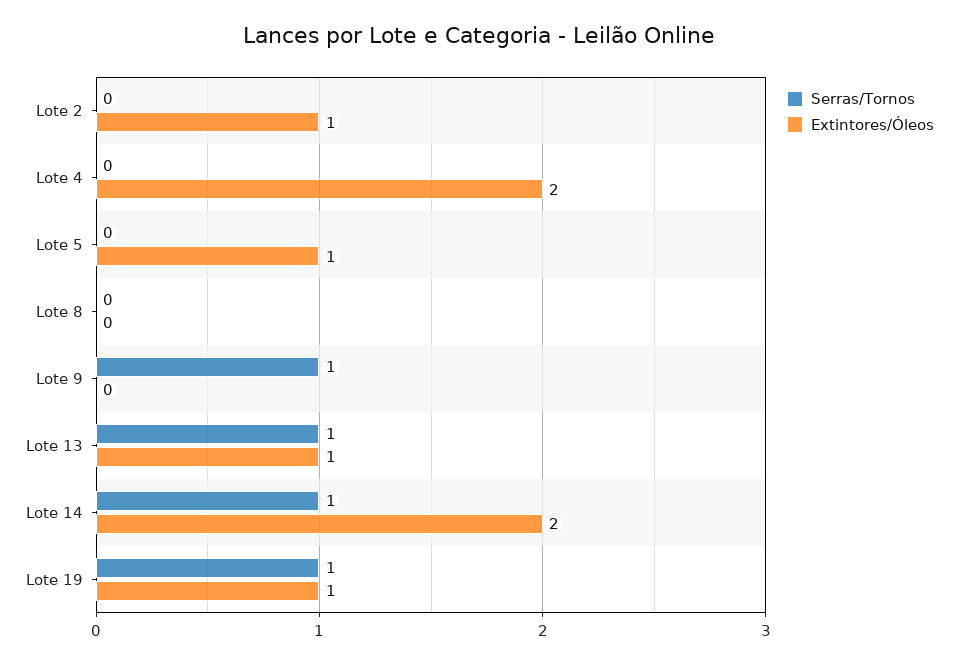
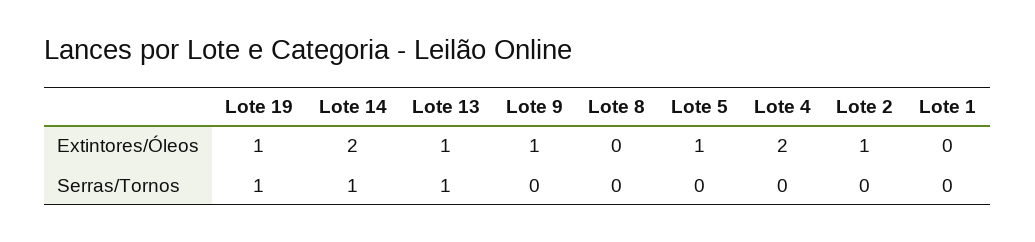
Serras/Tornos, Lote 9: 1 -> 0
Extintores/Óleos, Lote 9: 0 -> 1
Extintores/Óleos, Lote 1: none -> 0
Serras/Tornos, Lote 1: none -> 0

